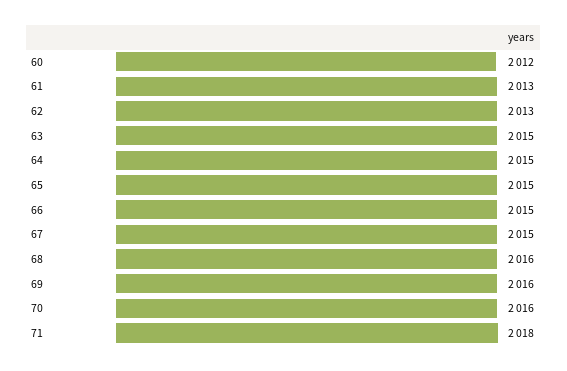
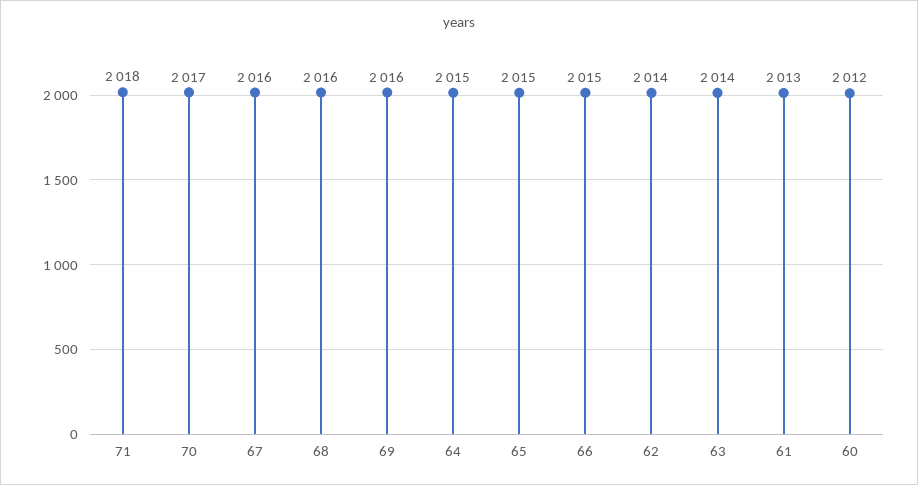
62: 2013 -> 2014
63: 2015 -> 2014
67: 2015 -> 2016
70: 2016 -> 2017

